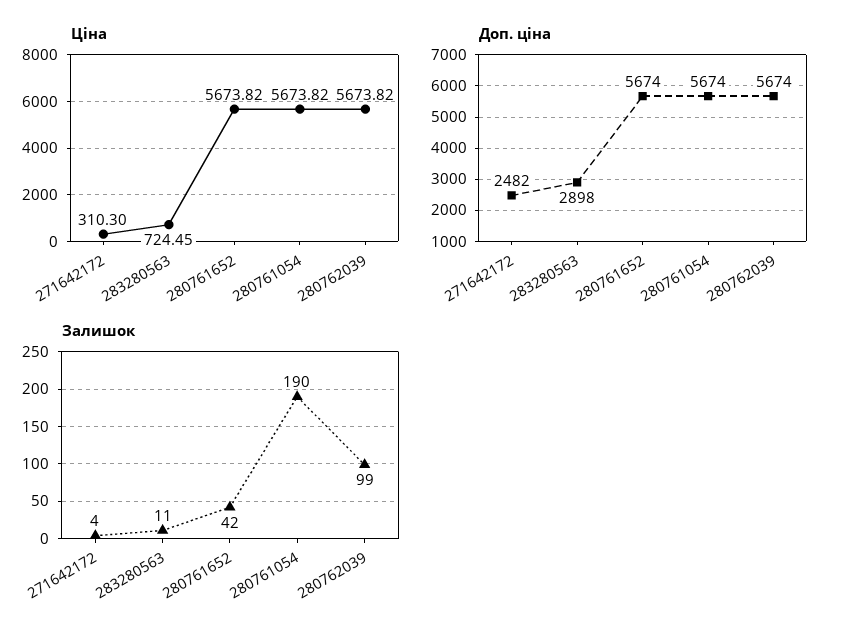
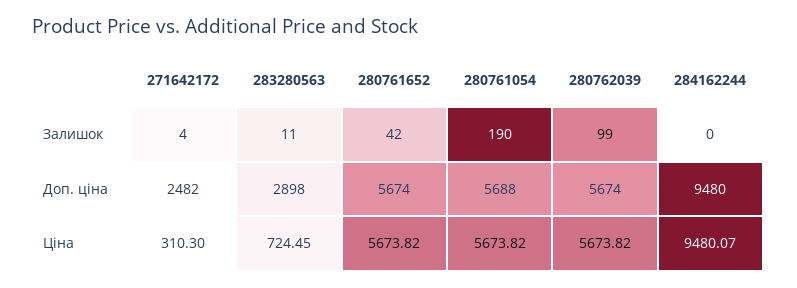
Доп. ціна, 280761054: 5674 -> 5688
Залишок, 284162244: none -> 0
Доп. ціна, 284162244: none -> 9480
Ціна, 284162244: none -> 9480.07

